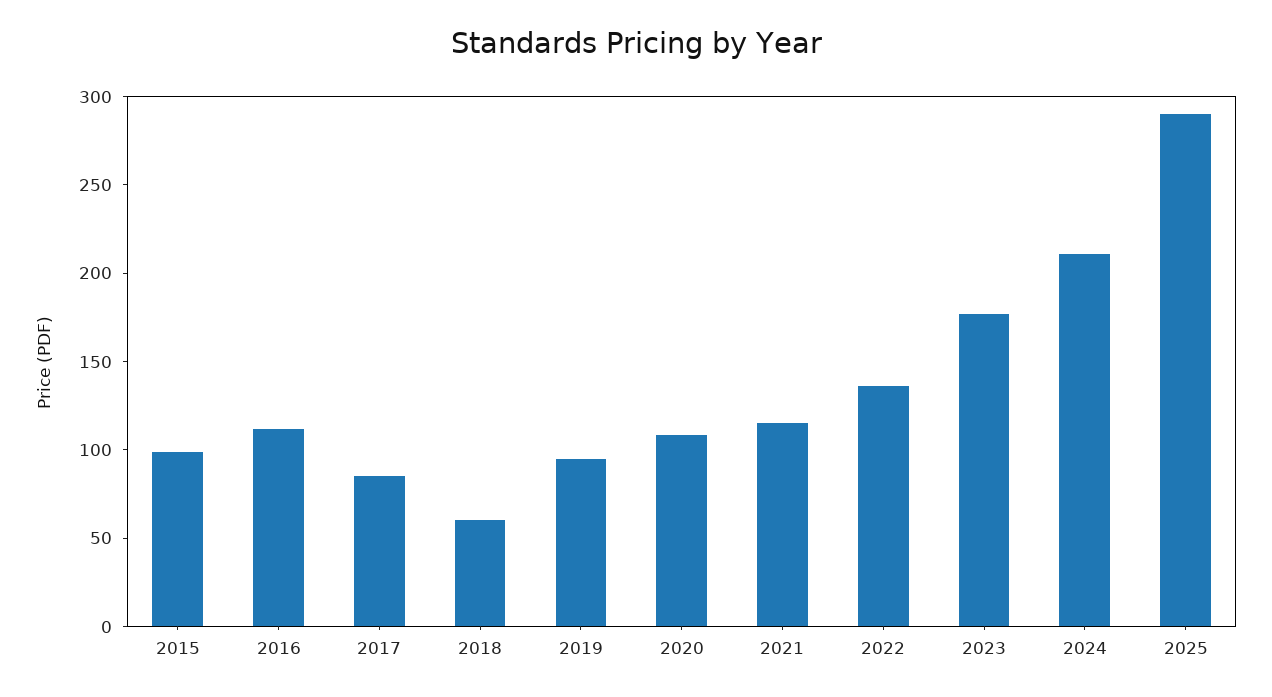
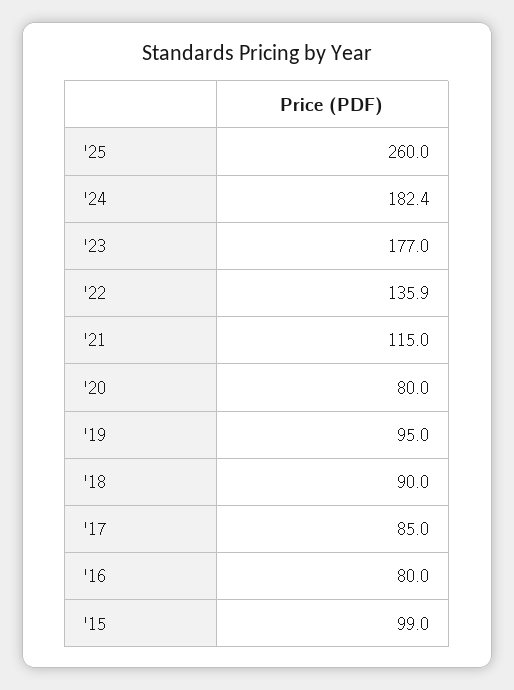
2016: 110 -> 80
2018: 60 -> 90
2020: 110 -> 80
2024: 210 -> 182.4
2025: 290 -> 260

